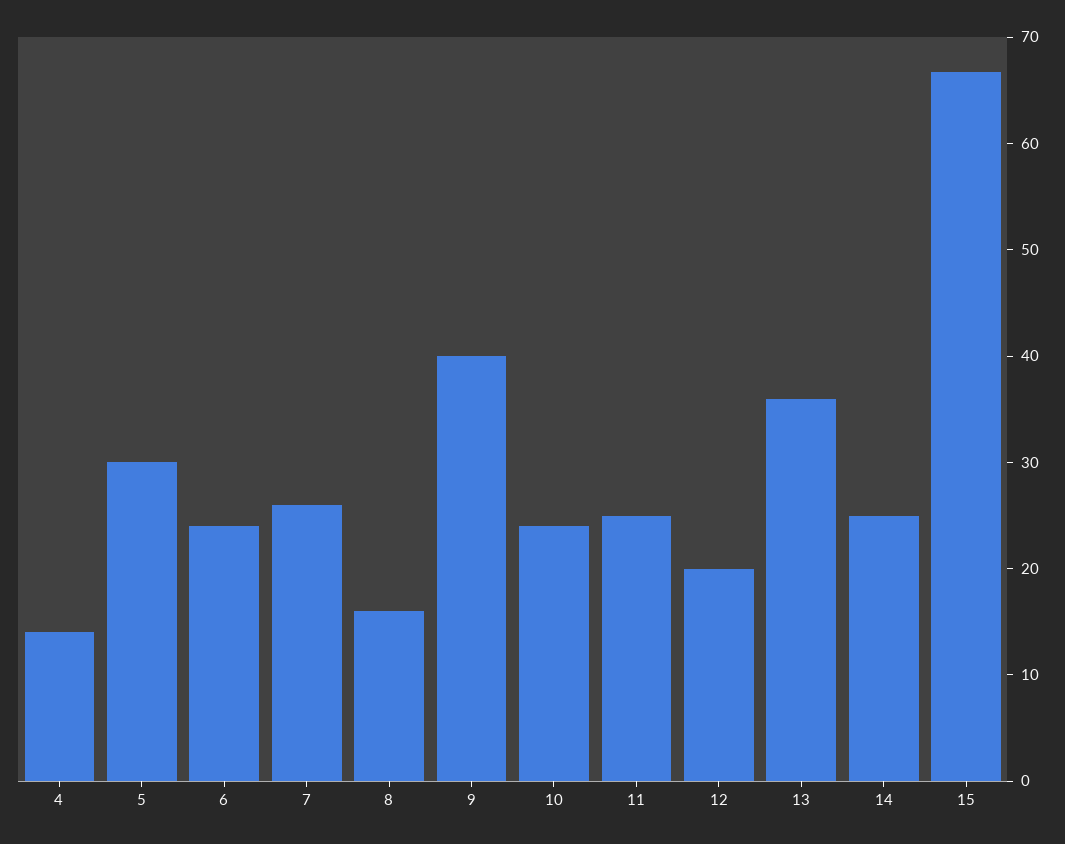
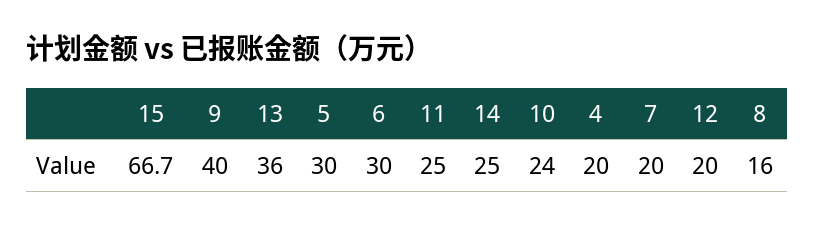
4: 14 -> 20
6: 24 -> 30
7: 26 -> 20

